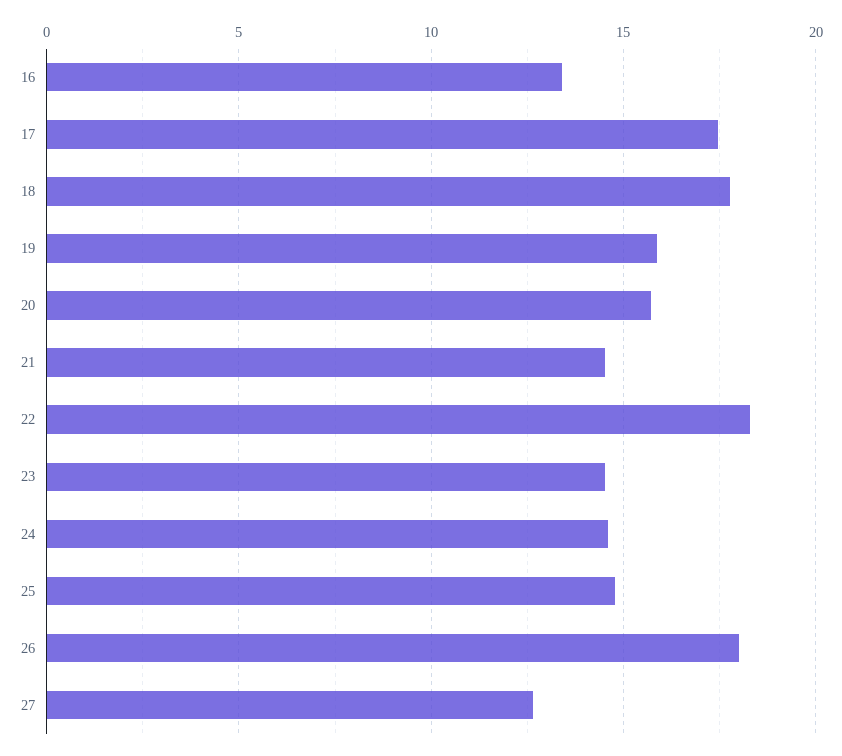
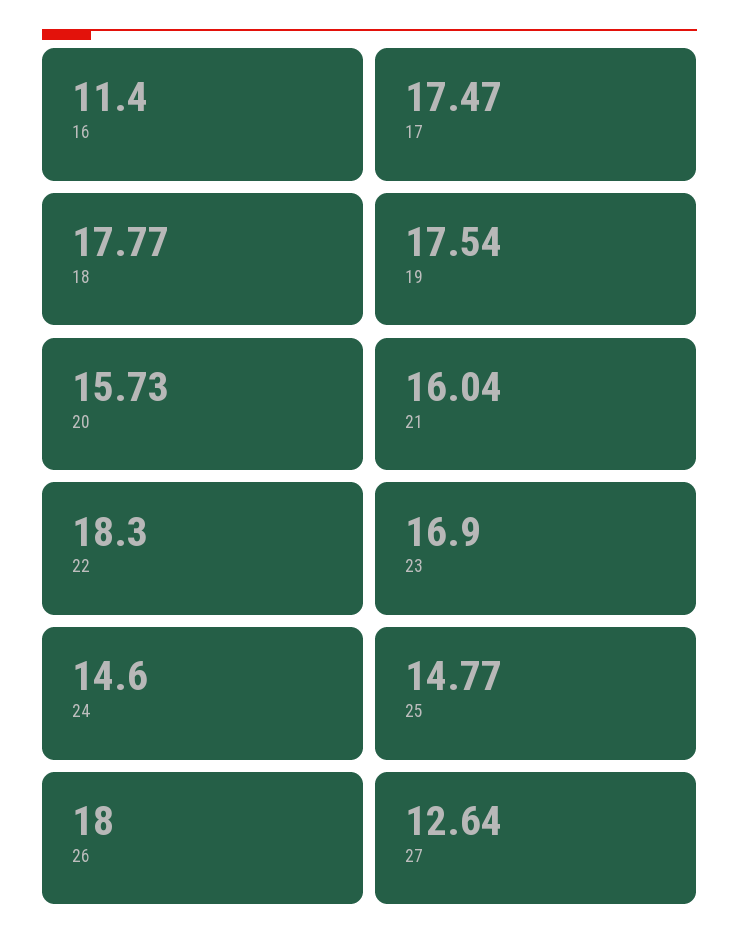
16: 13.5 -> 11.4
19: 16 -> 17.54
21: 14.5 -> 16.04
23: 14.5 -> 16.9

